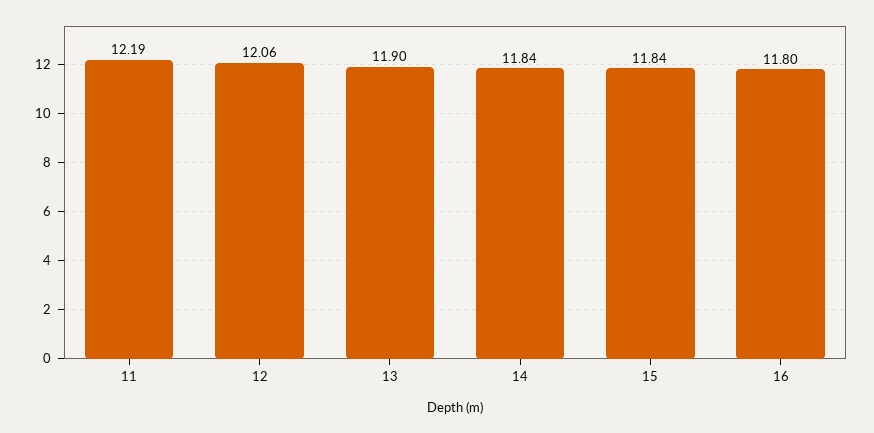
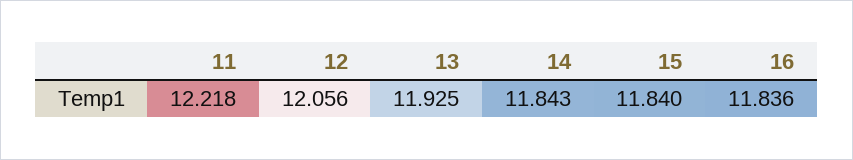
11: 12.19 -> 12.218
13: 11.9 -> 11.925
16: 11.8 -> 11.836

